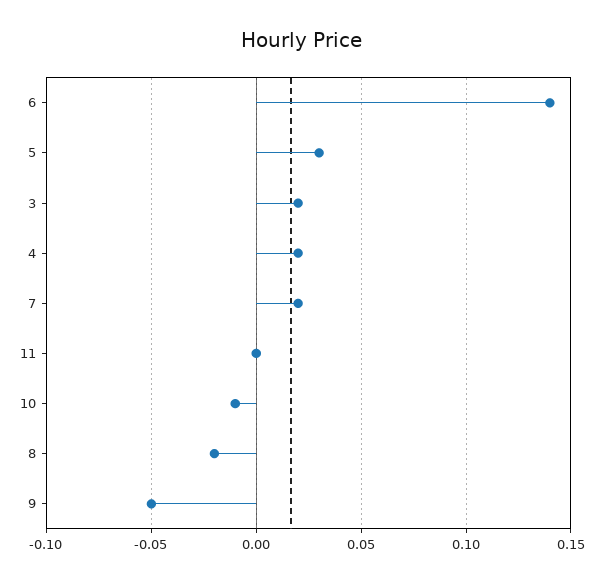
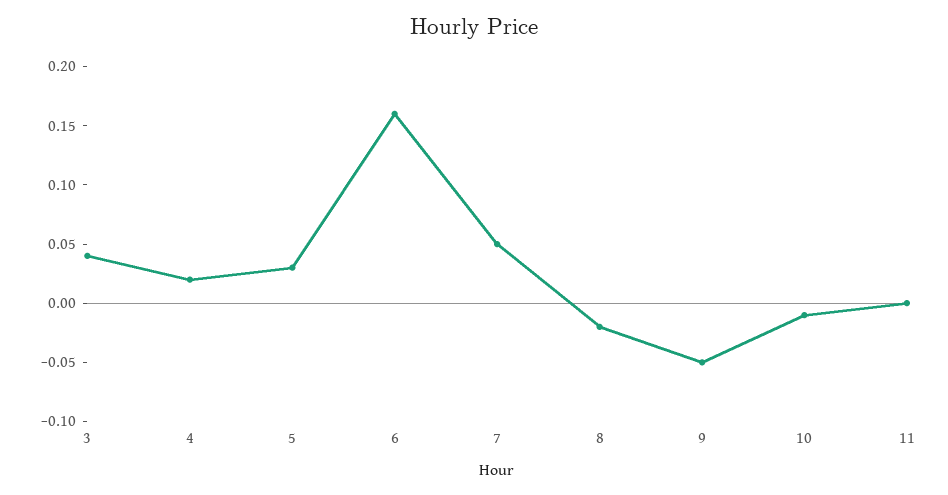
6: 0.14 -> 0.16
3: 0.02 -> 0.04
7: 0.02 -> 0.05

